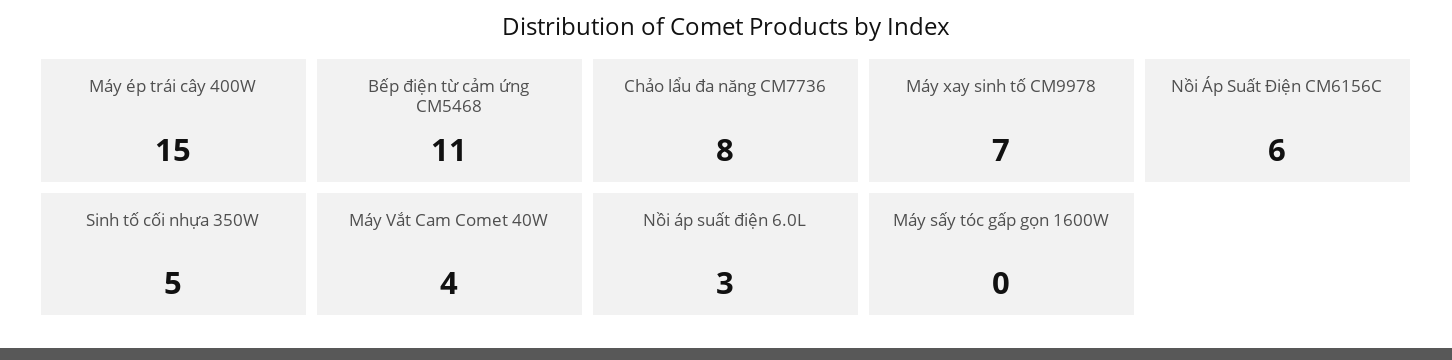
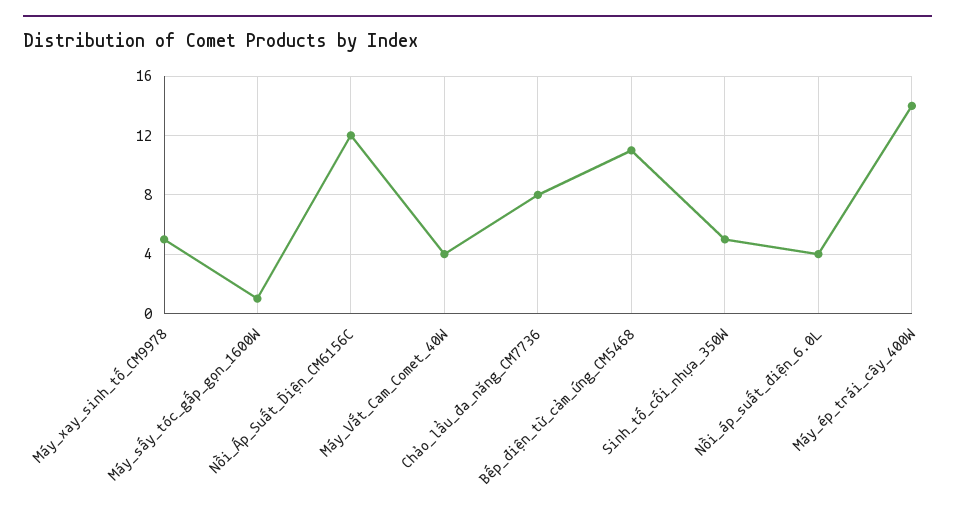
Máy ép trái cây 400W: 15 -> 14
Máy xay sinh tố CM9978: 7 -> 5
Nồi Áp Suất Điện CM6156C: 6 -> 12
Nồi áp suất điện 6.0L: 3 -> 4
Máy sấy tóc gấp gọn 1600W: 0 -> 1

